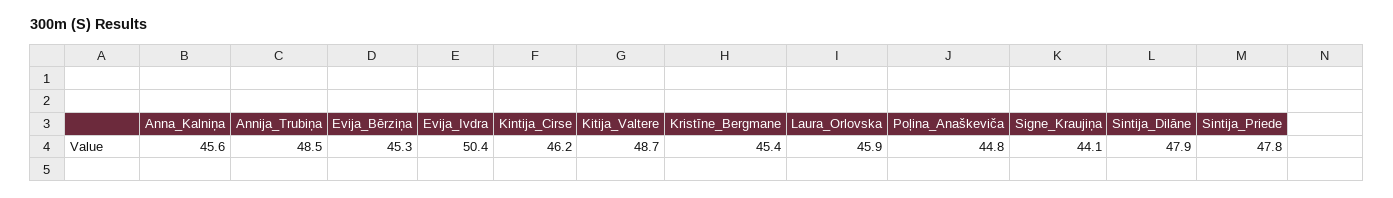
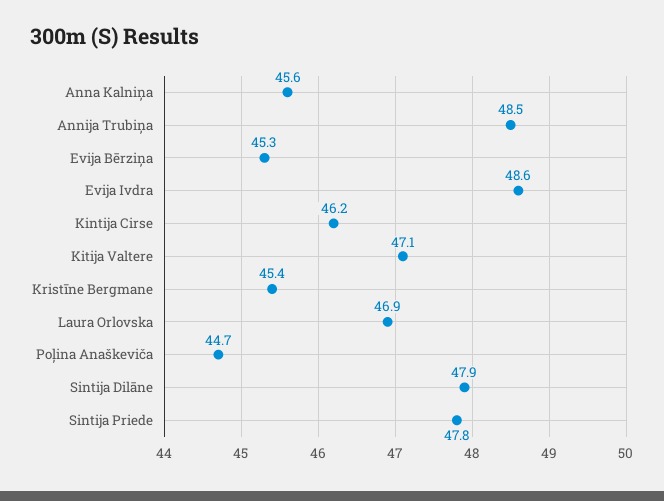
Evija_Ivdra: 50.4 -> 48.6
Kitija_Valtere: 48.7 -> 47.1
Laura_Orlovska: 45.9 -> 46.9
Poļina_Anaškeviča: 44.8 -> 44.7
Signe_Kraujiņa: 44.1 -> none

